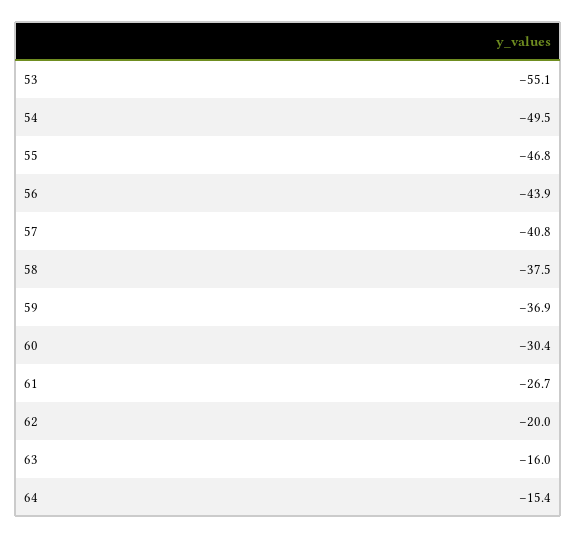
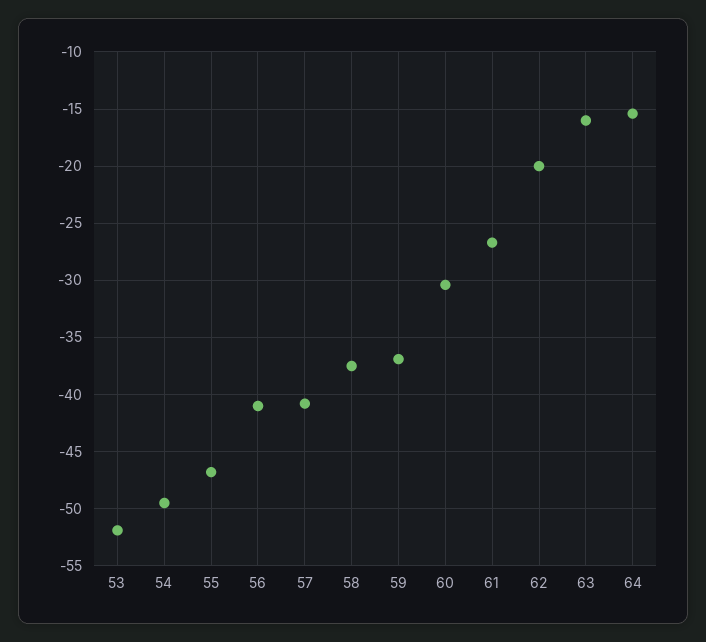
53: -55.1 -> -52
56: -43.9 -> -41

